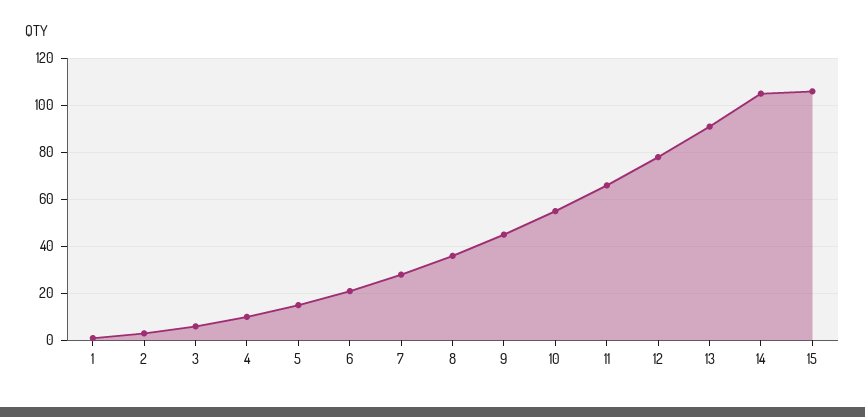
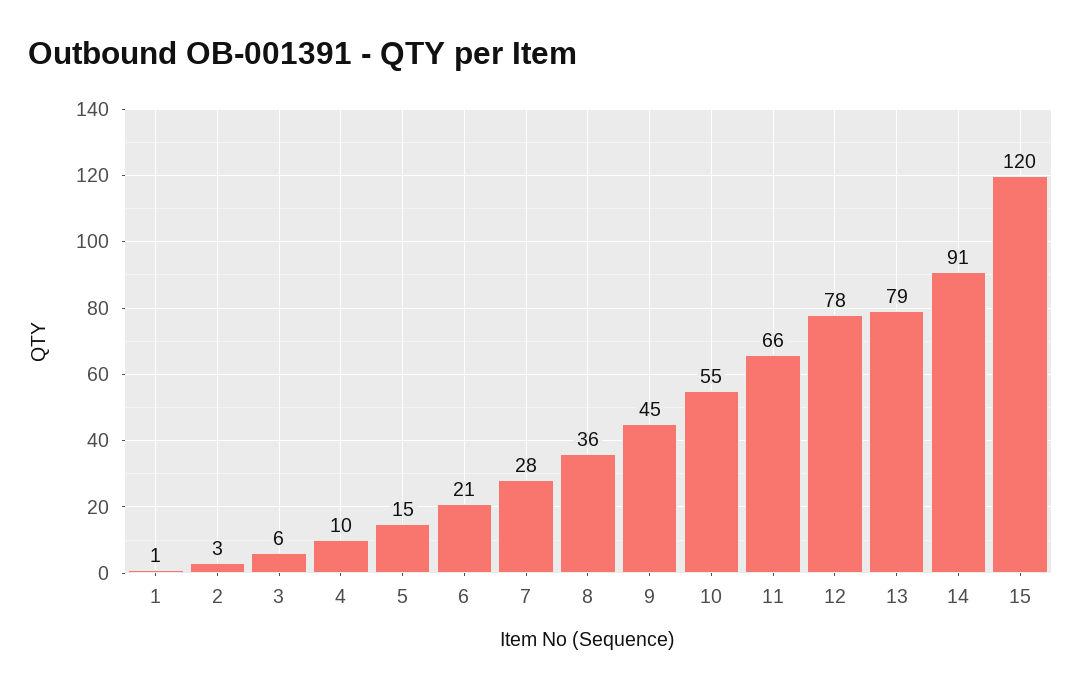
13: 90 -> 79
14: 105 -> 91
15: 105 -> 120

